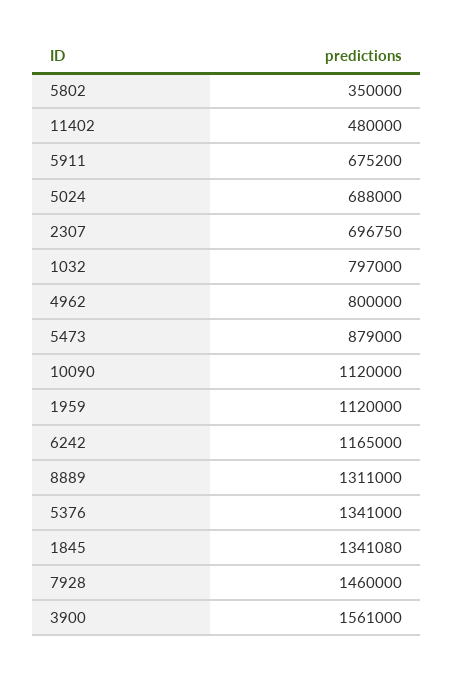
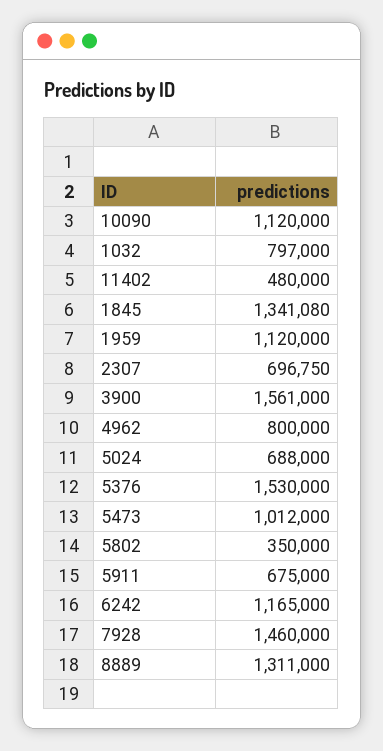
5911: 675200 -> 675000
5473: 879000 -> 1012000
5376: 1341000 -> 1530000

